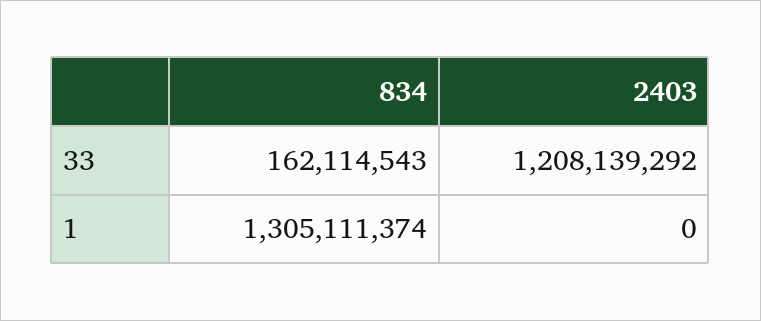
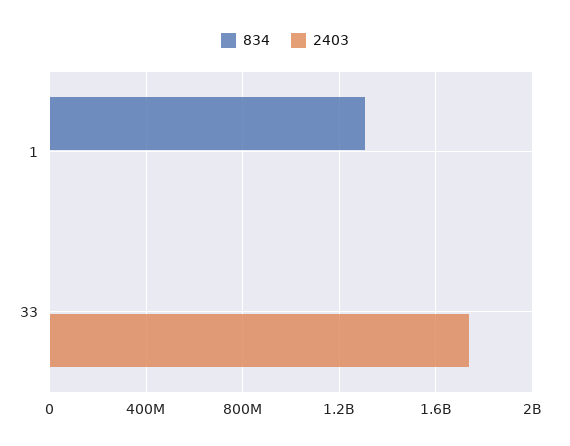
834, 33: 162114543 -> 0
2403, 33: 1208139292 -> 1750000000

